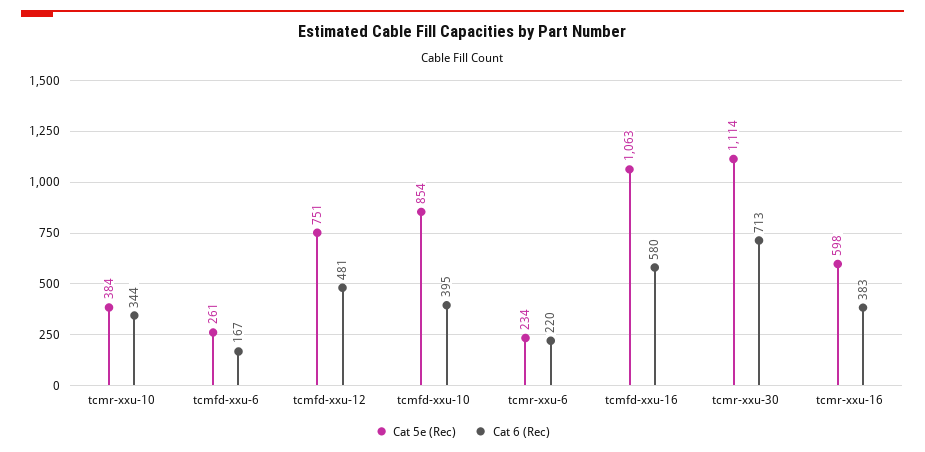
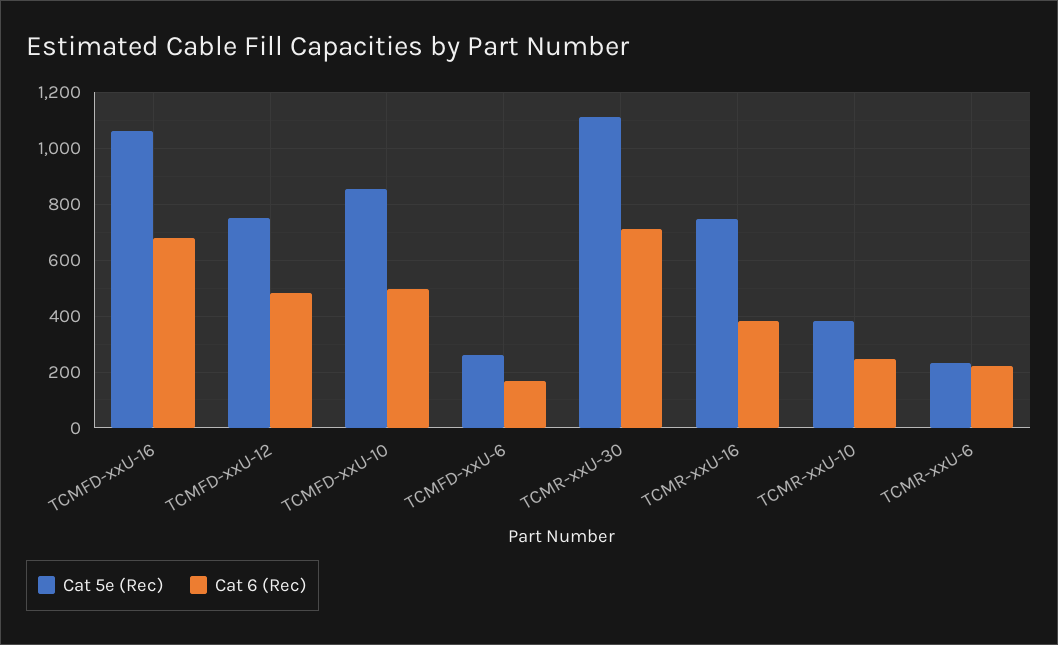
Cat 6 (Rec), tcmr-xxu-10: 344 -> 250
Cat 6 (Rec), tcmfd-xxu-10: 395 -> 500
Cat 6 (Rec), tcmfd-xxu-16: 580 -> 675
Cat 5e (Rec), tcmr-xxu-16: 598 -> 750

